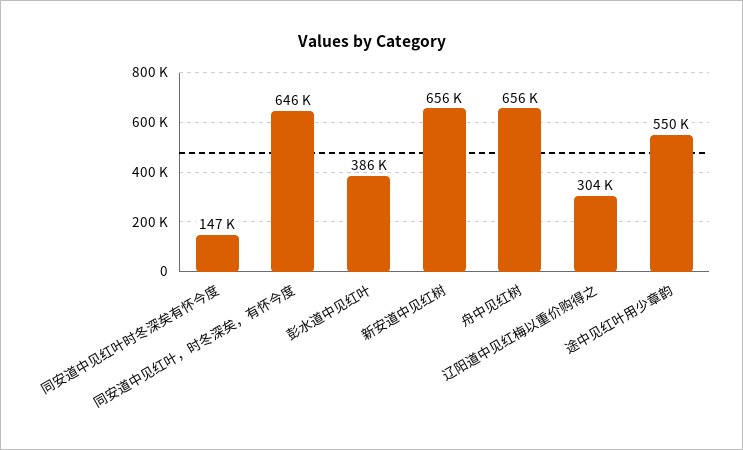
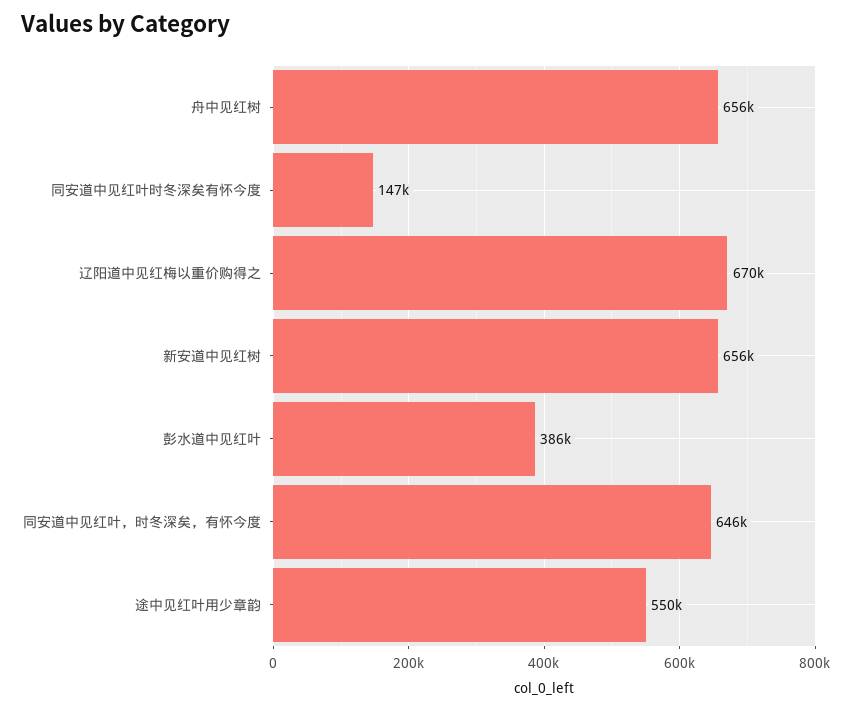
辽阳道中见红梅以重价购得之: 304000 -> 670000

